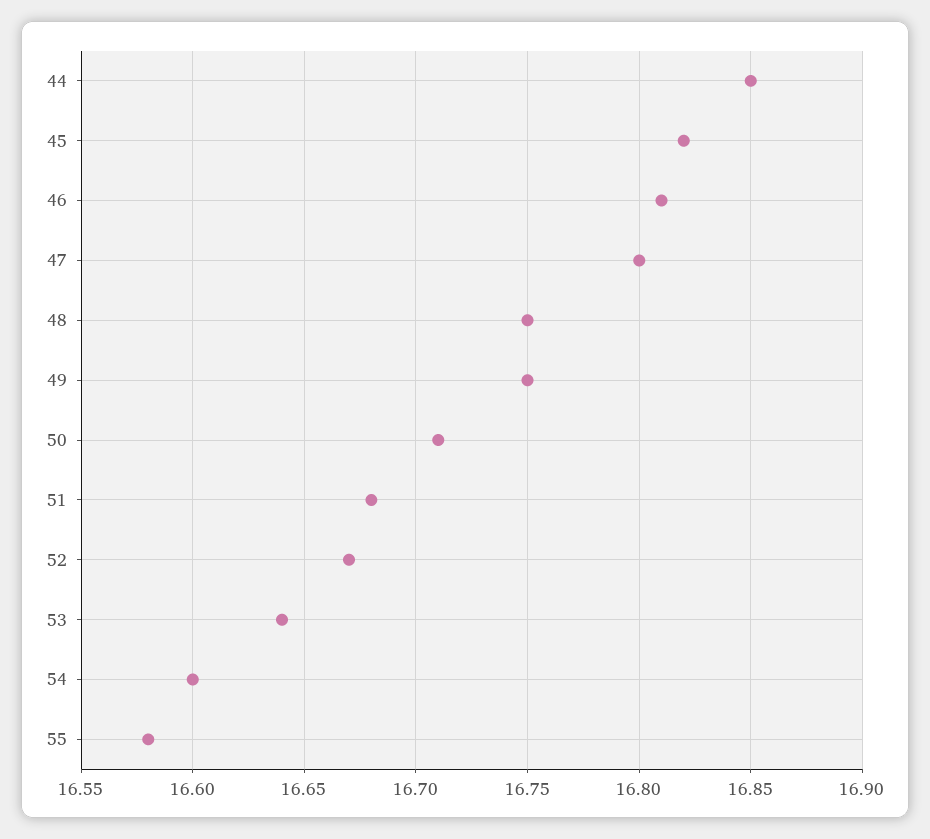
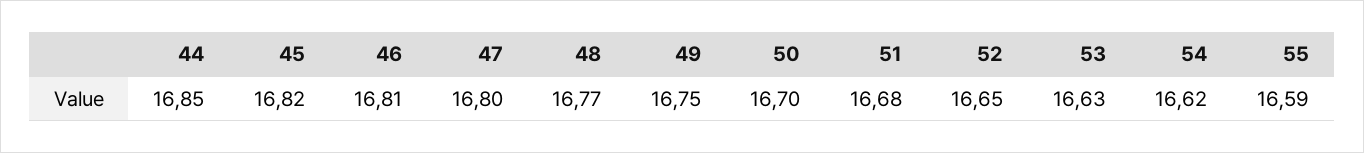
48: 16.75 -> 16.77
50: 16.71 -> 16.7
52: 16.67 -> 16.65
53: 16.64 -> 16.63
54: 16.6 -> 16.62
55: 16.58 -> 16.59

